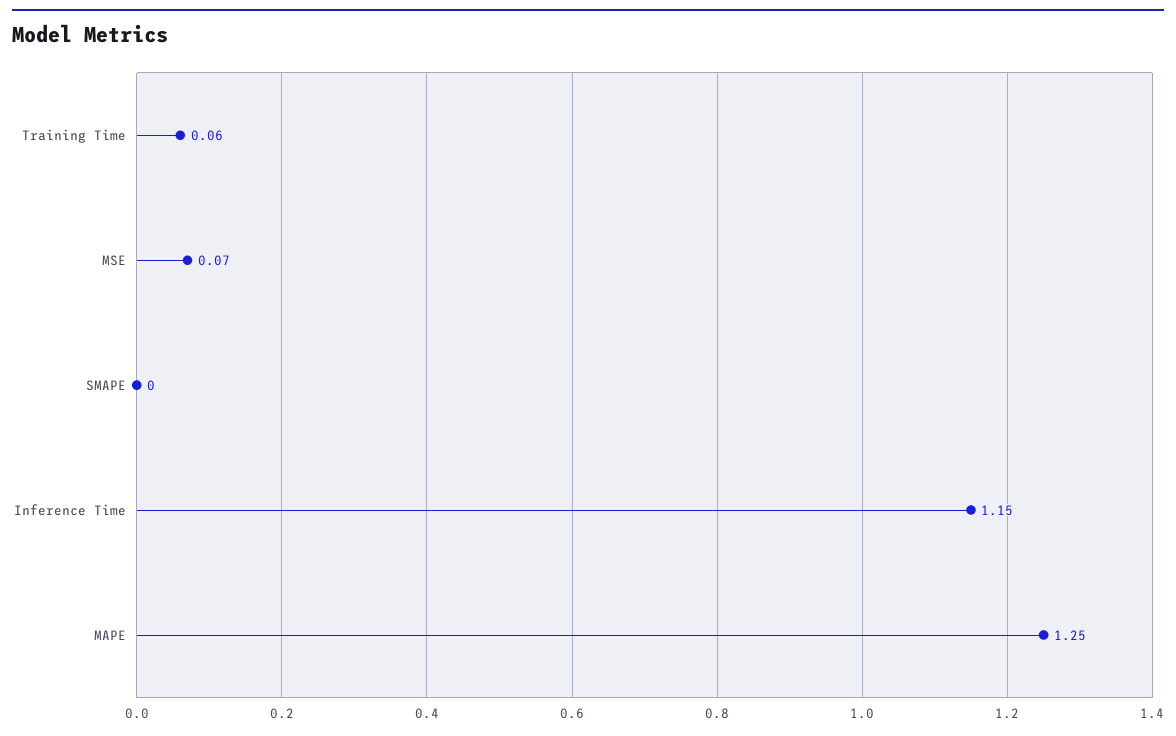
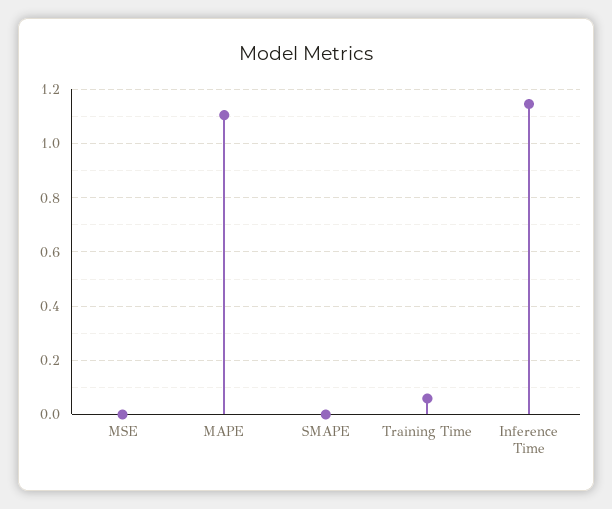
MSE: 0.07 -> 0
MAPE: 1.25 -> 1.1

